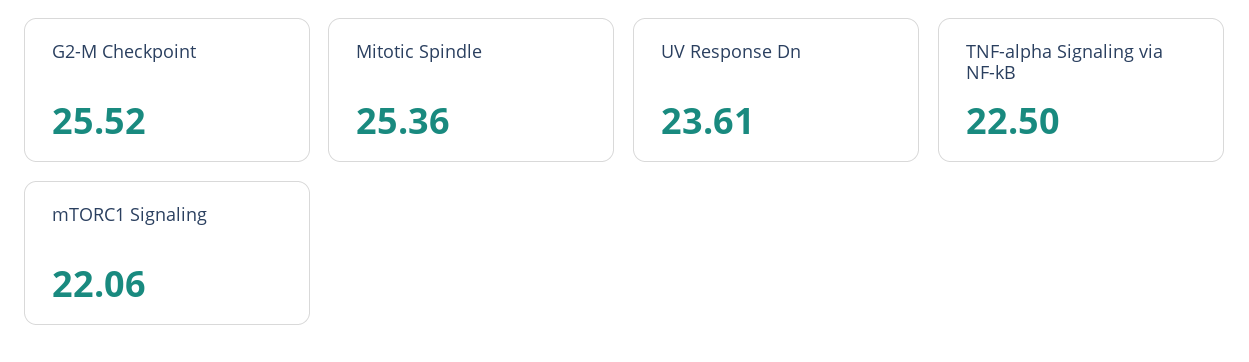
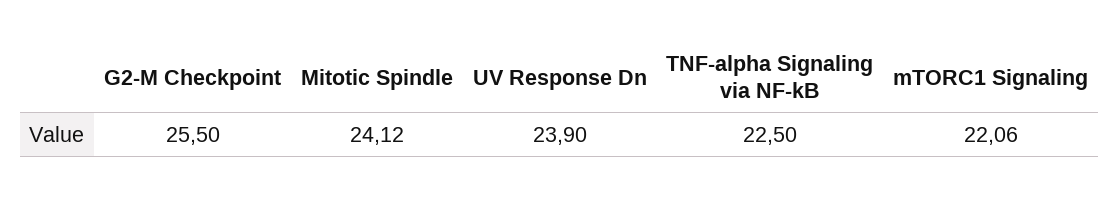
G2-M Checkpoint: 25.52 -> 25.5
Mitotic Spindle: 25.36 -> 24.12
UV Response Dn: 23.61 -> 23.9

